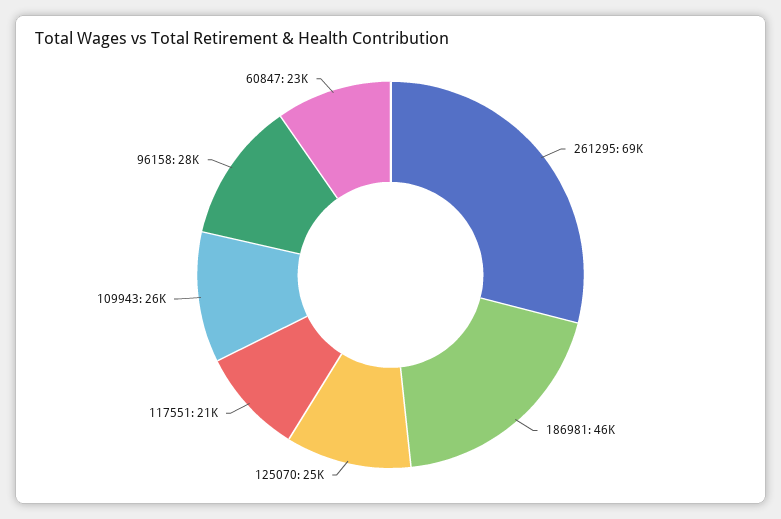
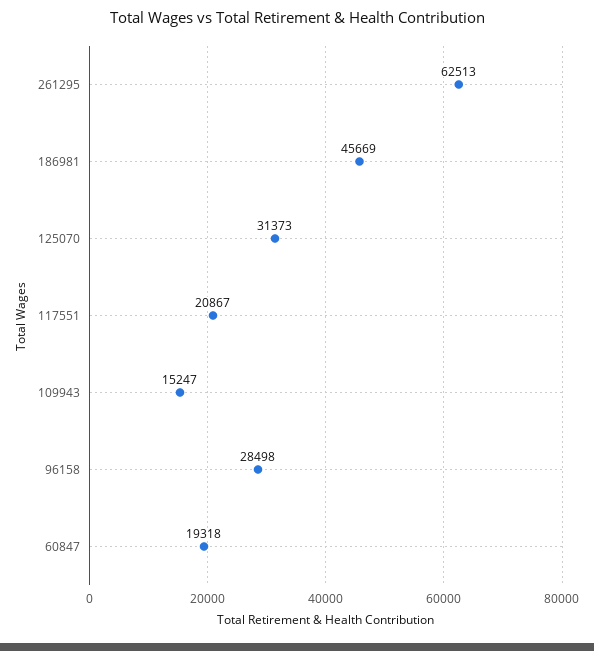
261295: 69000 -> 62513
125070: 25000 -> 31373
109943: 26000 -> 15247
60847: 23000 -> 19318

